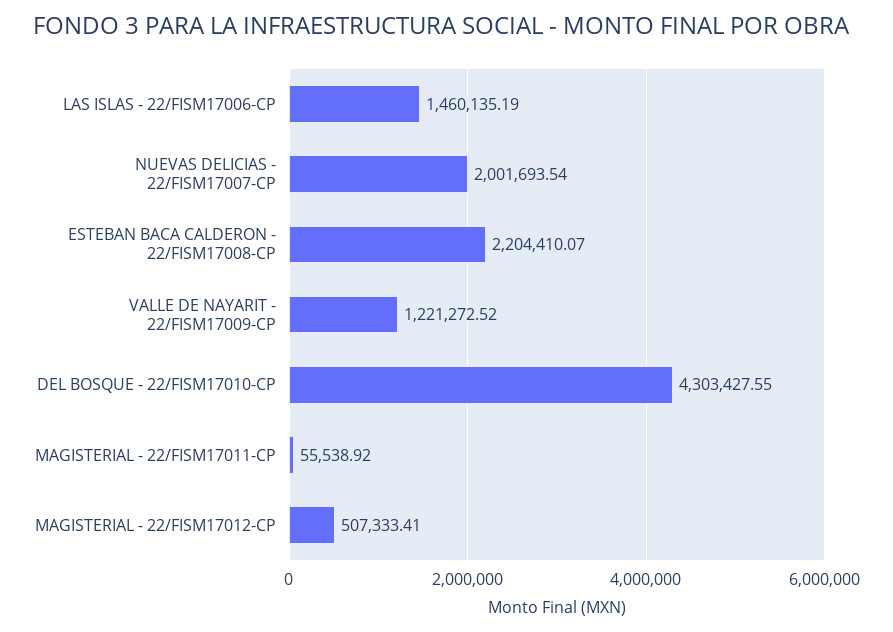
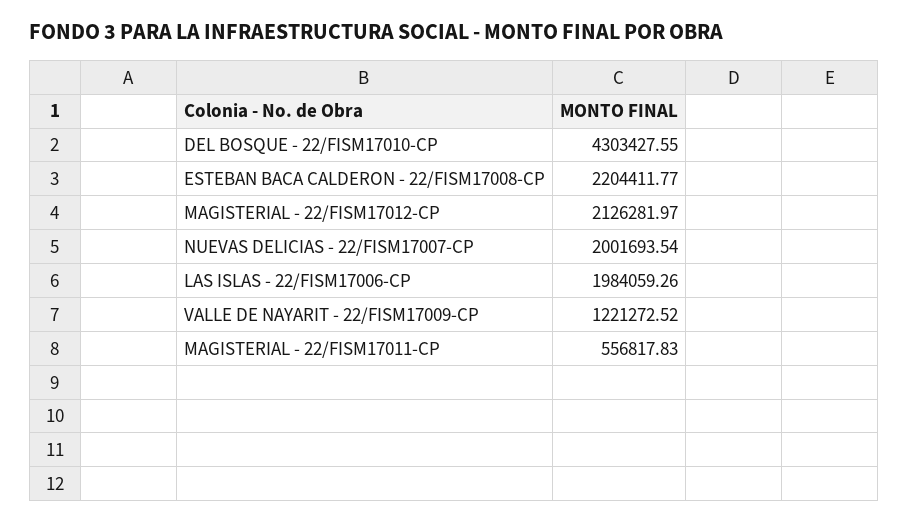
LAS ISLAS - 22/FISM17006-CP: 1460135.19 -> 1984059.26
ESTEBAN BACA CALDERON - 22/FISM17008-CP: 2204410.07 -> 2204411.77
MAGISTERIAL - 22/FISM17011-CP: 55538.92 -> 556817.83
MAGISTERIAL - 22/FISM17012-CP: 507333.41 -> 2126281.97

